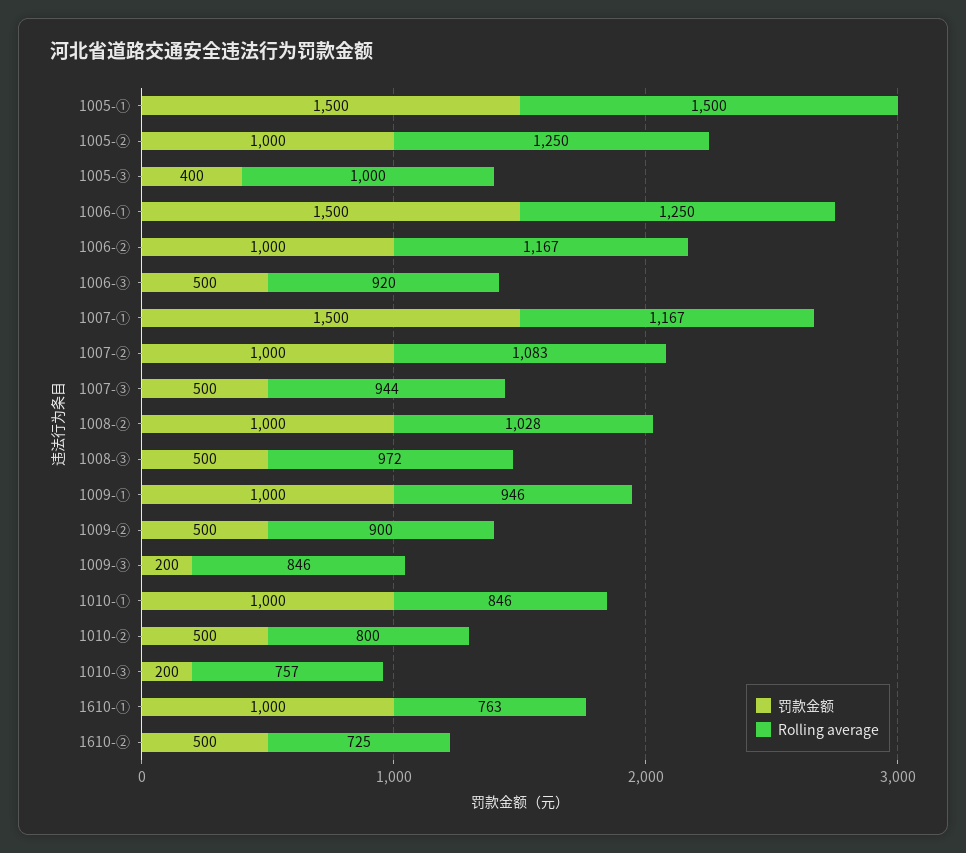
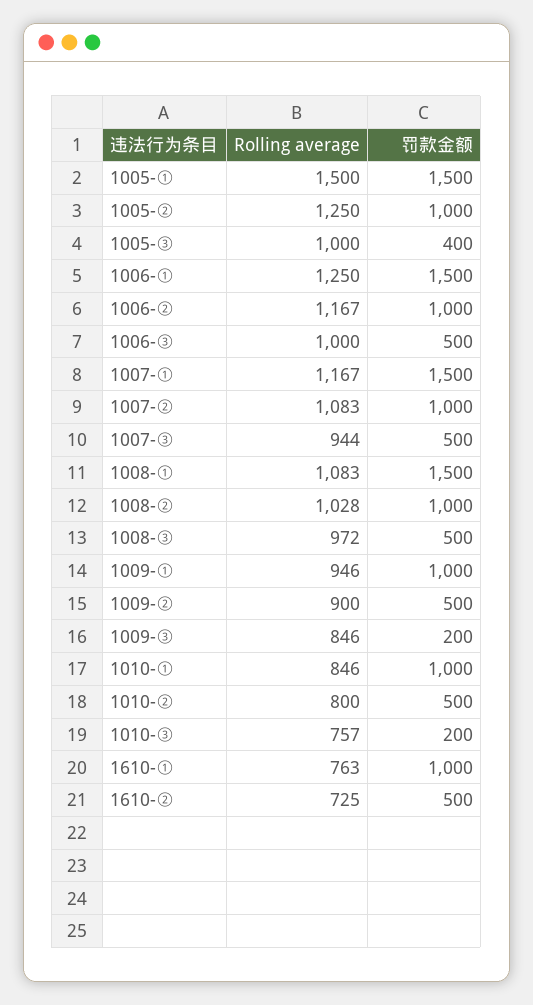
Rolling average, 1006-③: 920 -> 1000
Rolling average, 1008-①: none -> 1083
罚款金额, 1008-①: none -> 1500

